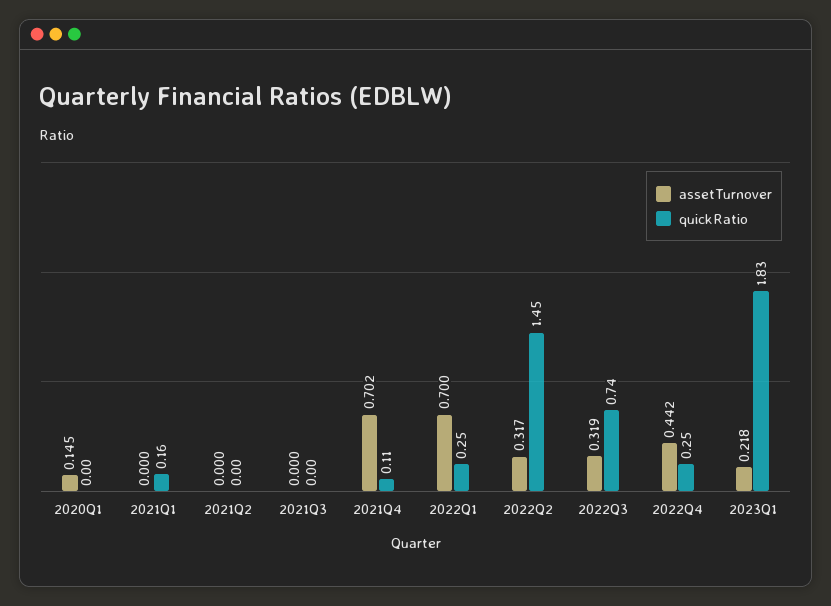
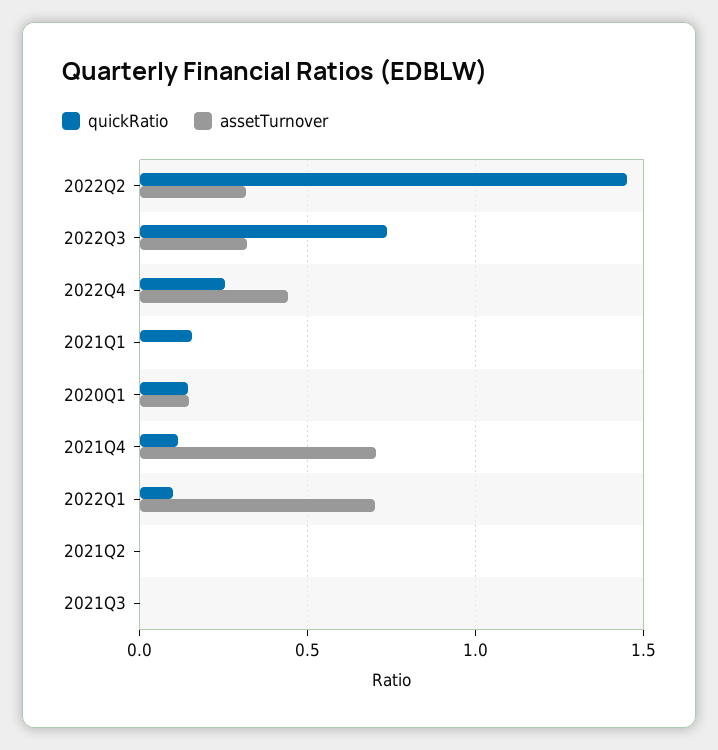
quickRatio, 2020Q1: 0 -> 0.15
quickRatio, 2022Q1: 0.25 -> 0.1
assetTurnover, 2023Q1: 0.218 -> none
quickRatio, 2023Q1: 1.83 -> none

